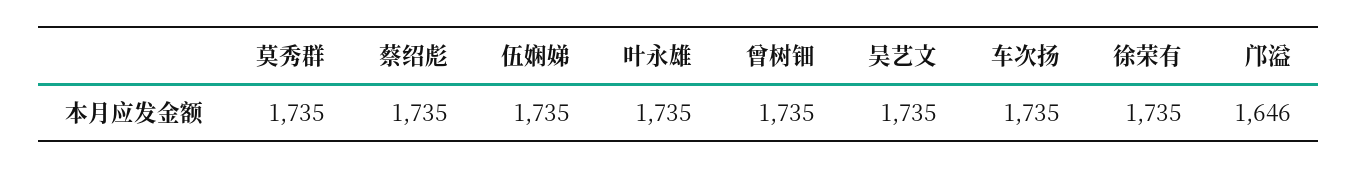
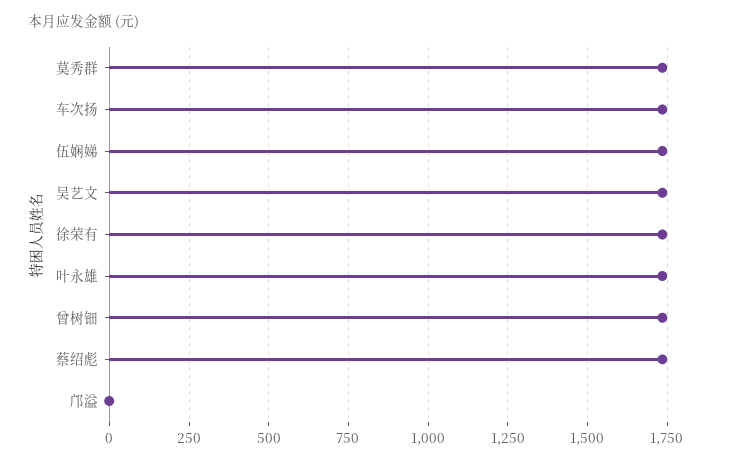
邝溢: 1646 -> 0

